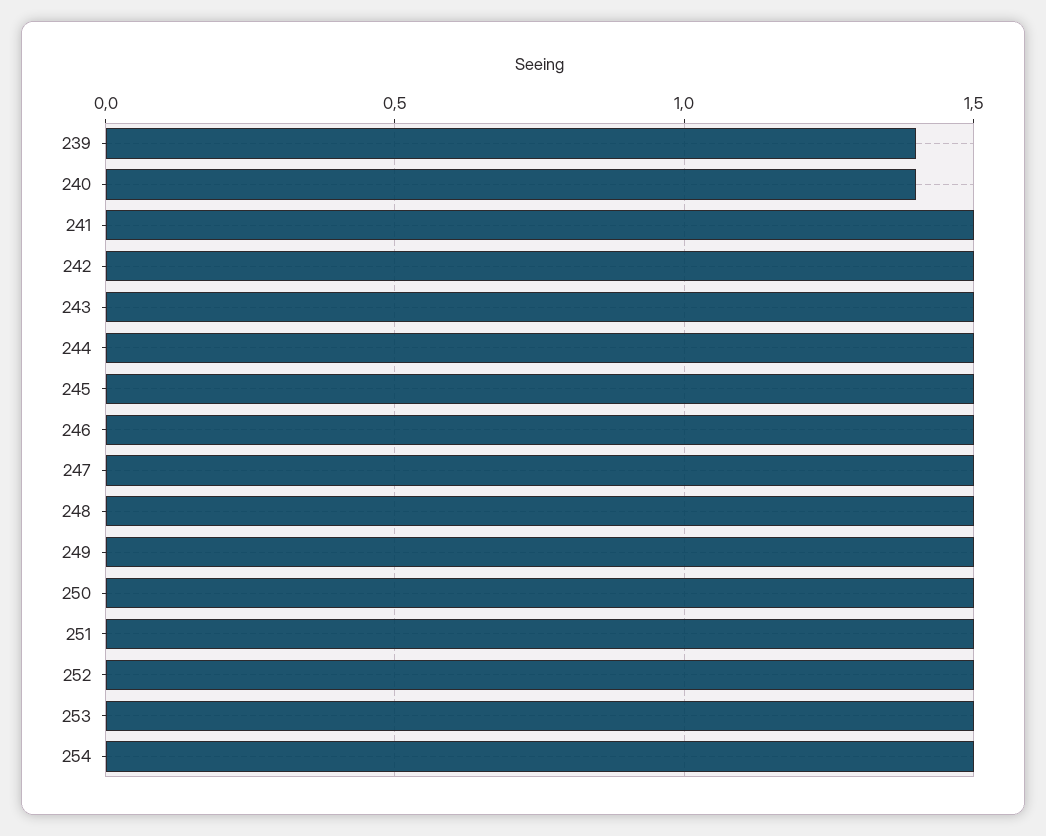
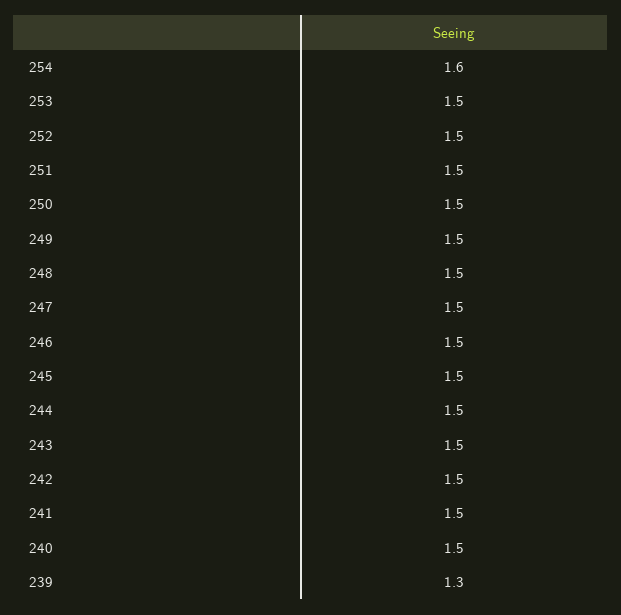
239: 1.4 -> 1.3
240: 1.4 -> 1.5
254: 1.5 -> 1.6

